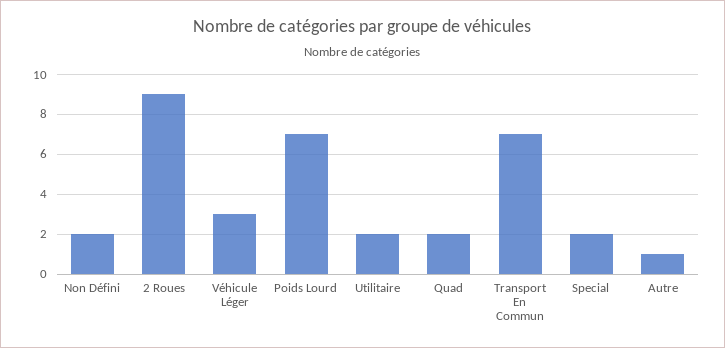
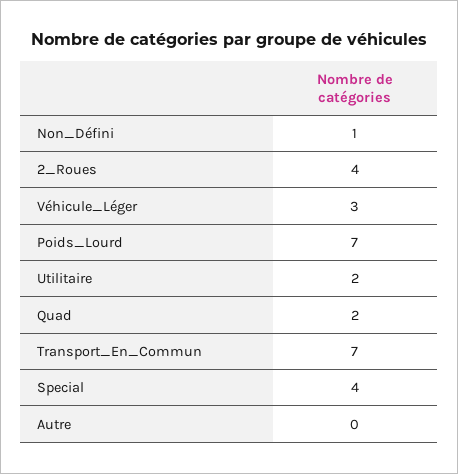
Non Défini: 2 -> 1
2 Roues: 9 -> 4
Special: 2 -> 4
Autre: 1 -> 0

